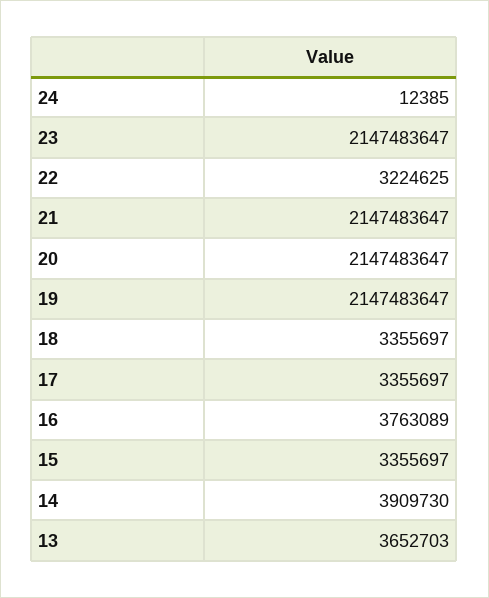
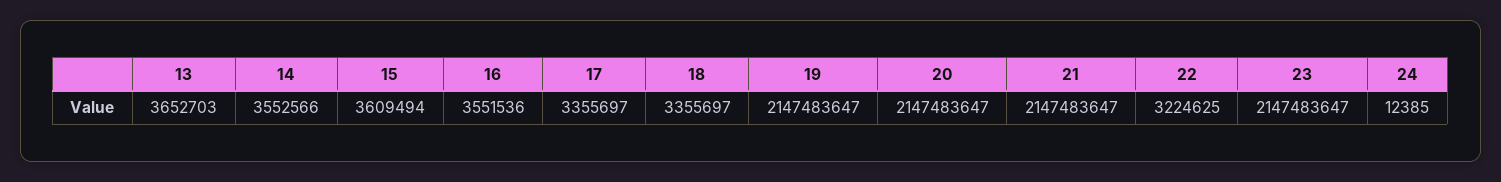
16: 3763089 -> 3551536
15: 3355697 -> 3609494
14: 3909730 -> 3552566

